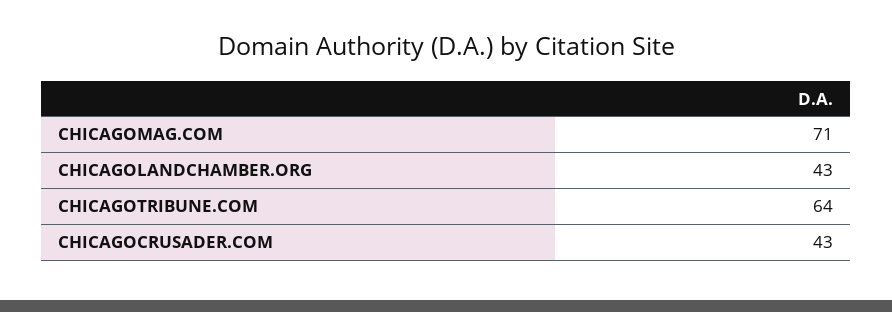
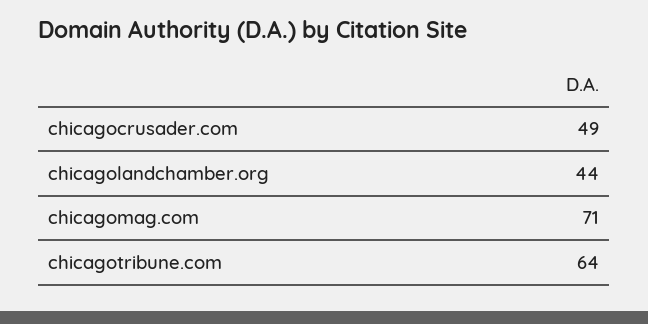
CHICAGOLANDCHAMBER.ORG: 43 -> 44
CHICAGOCRUSADER.COM: 43 -> 49

